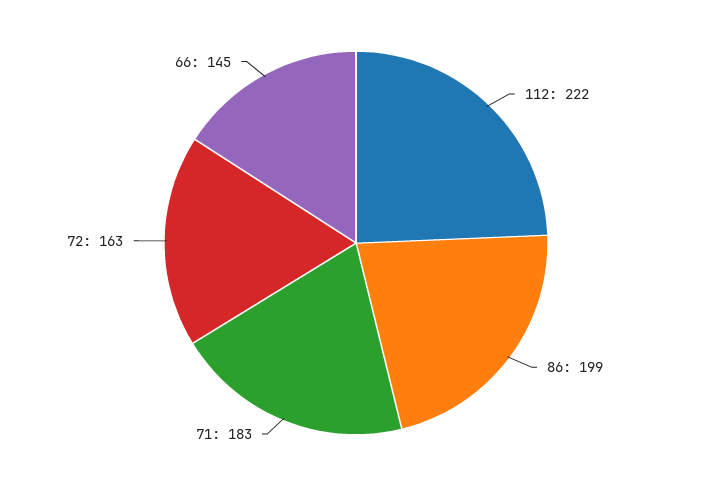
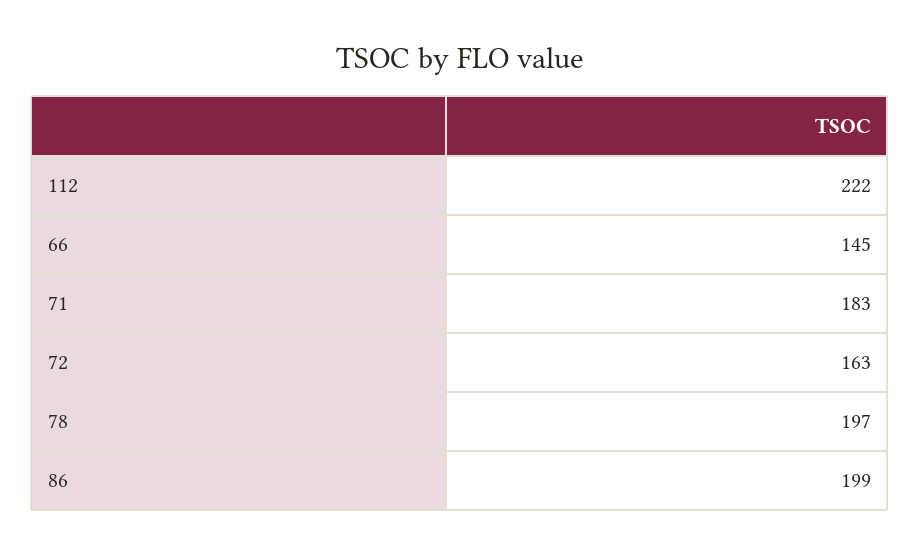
78: none -> 197

